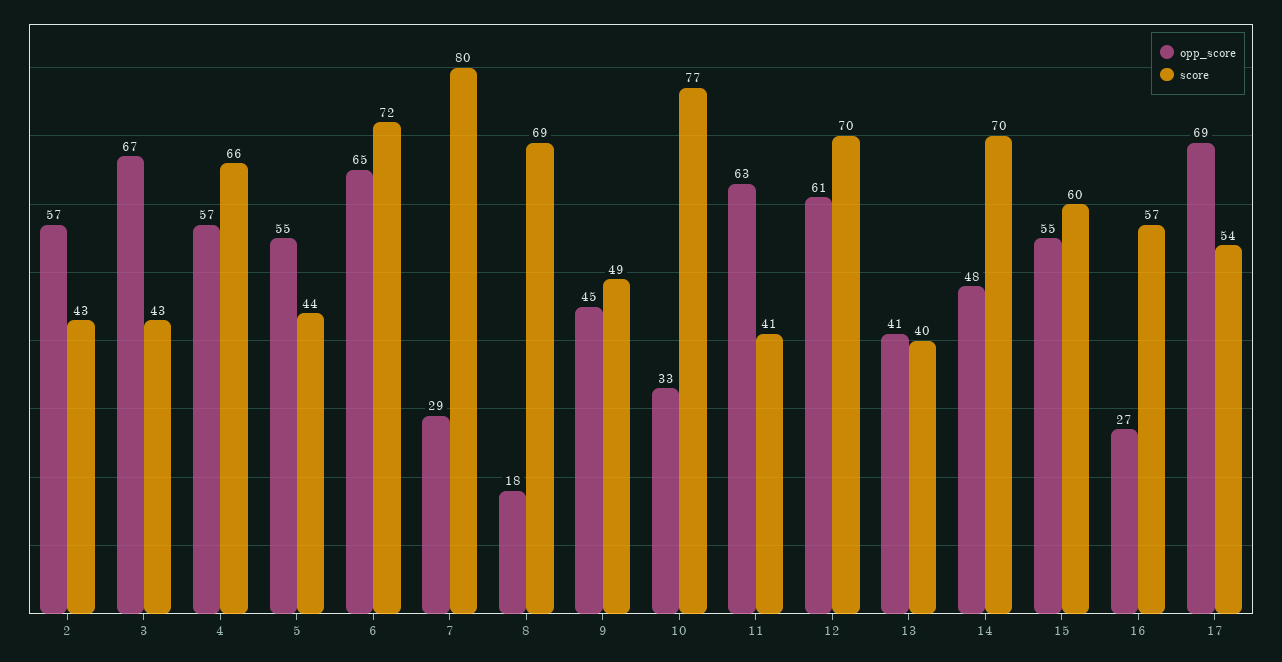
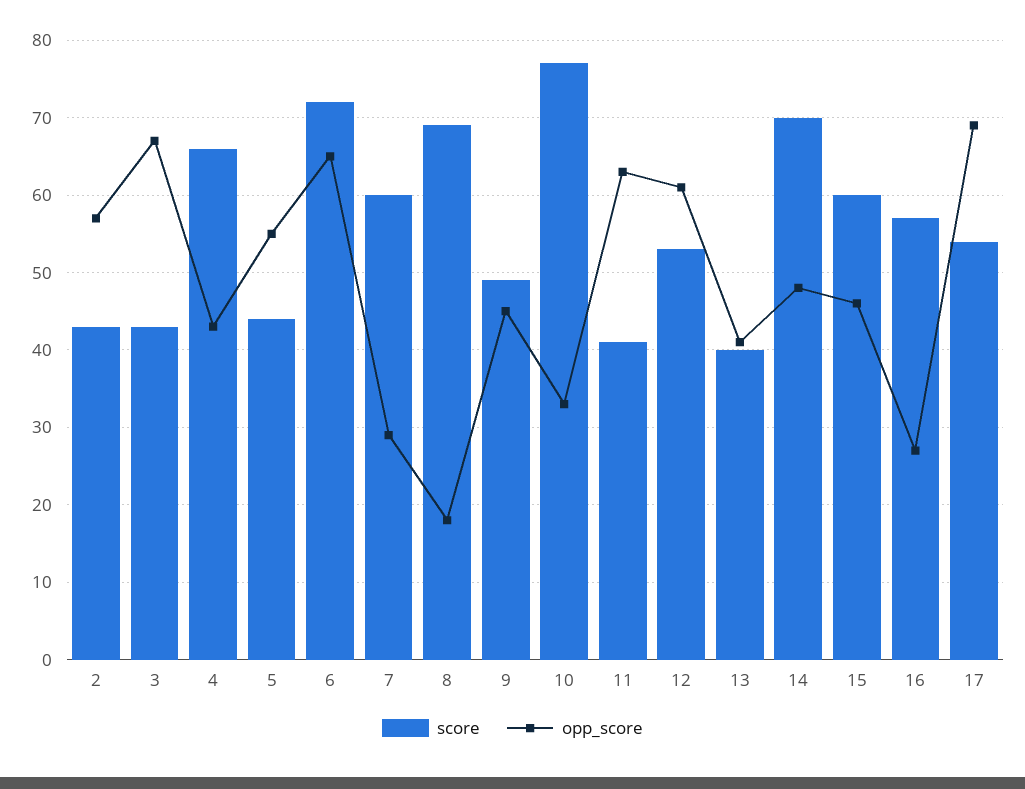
opp_score, 4: 57 -> 43
score, 7: 80 -> 60
score, 12: 70 -> 53
opp_score, 15: 55 -> 46

